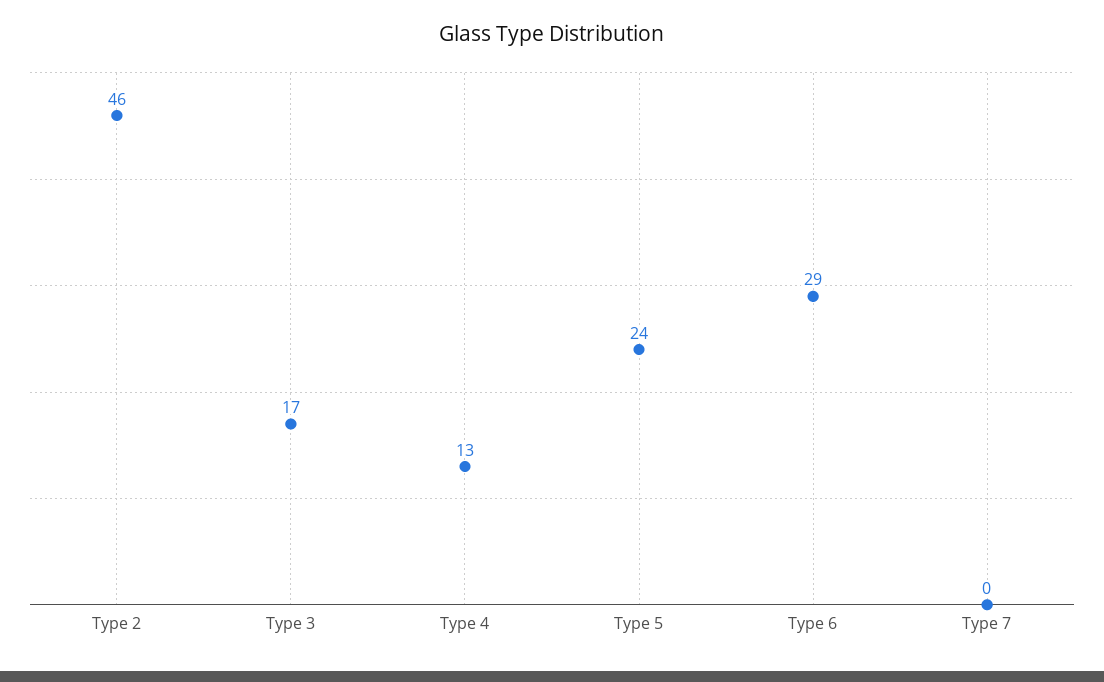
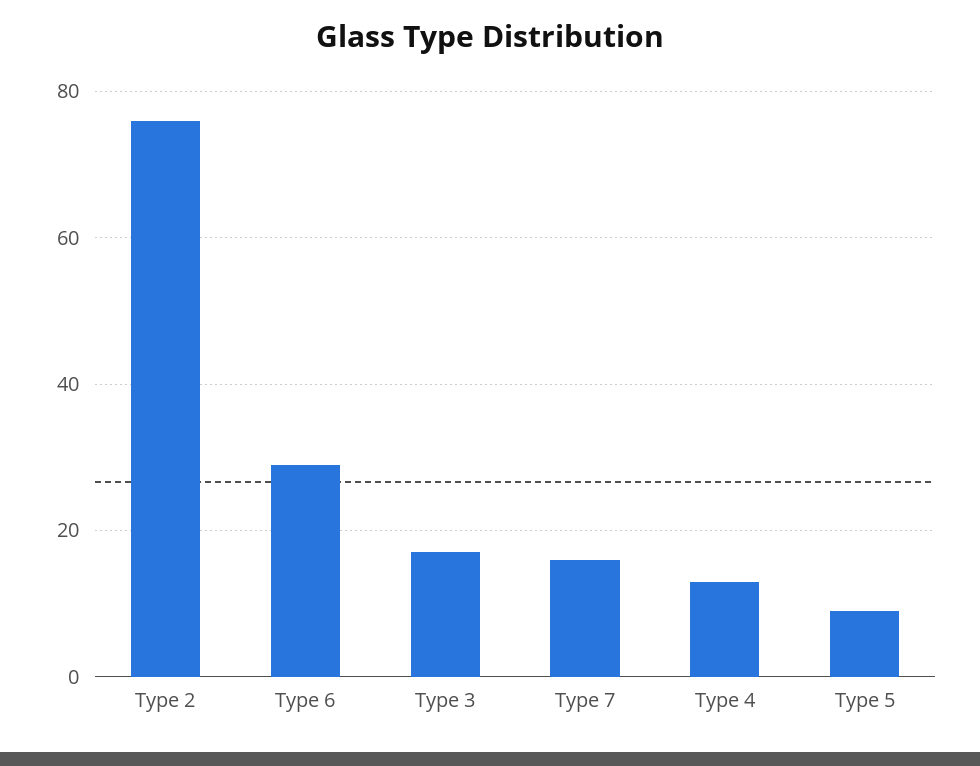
Type 2: 46 -> 75
Type 5: 24 -> 10
Type 7: 0 -> 15

